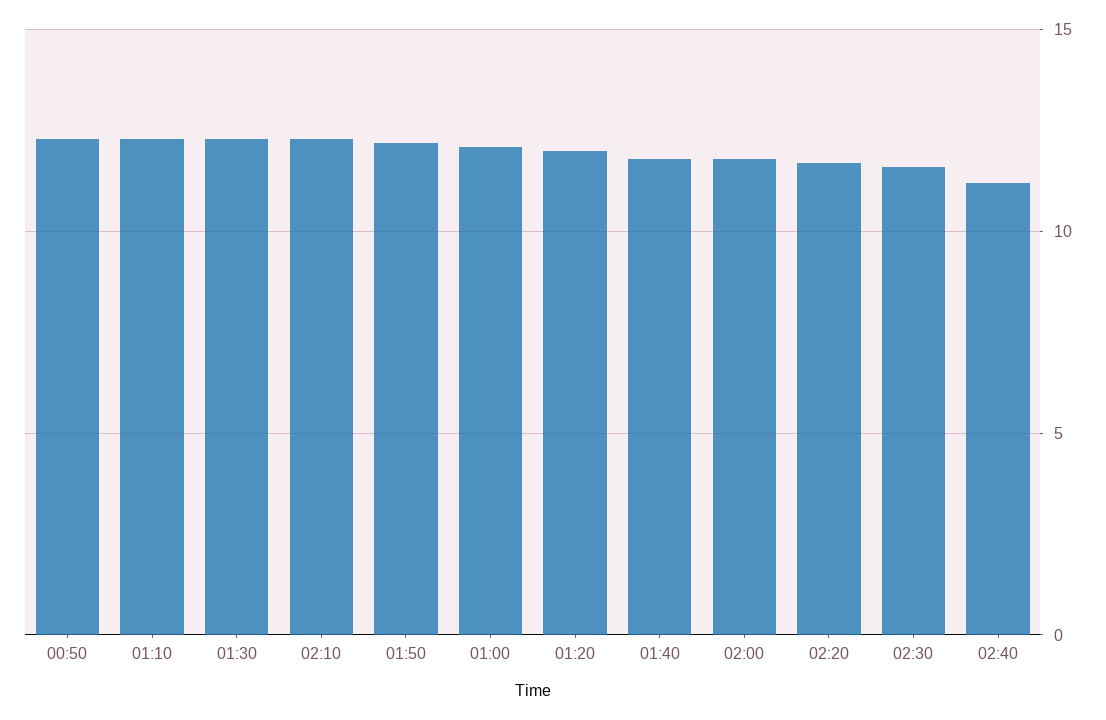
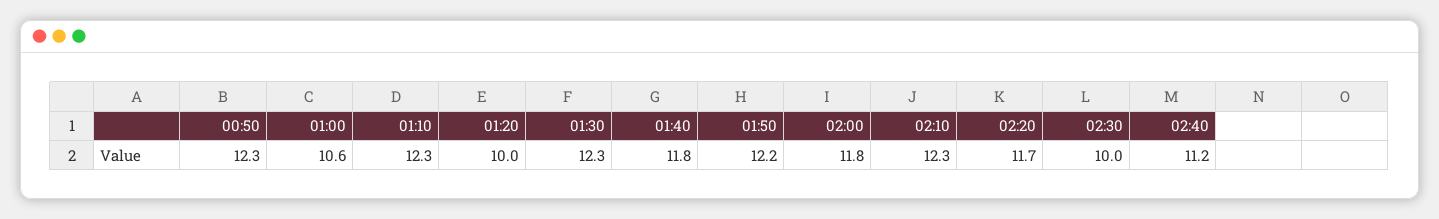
01:00: 12 -> 10.6
01:20: 12 -> 10
02:30: 11.5 -> 10

